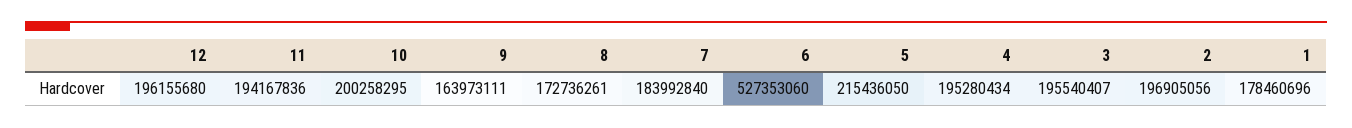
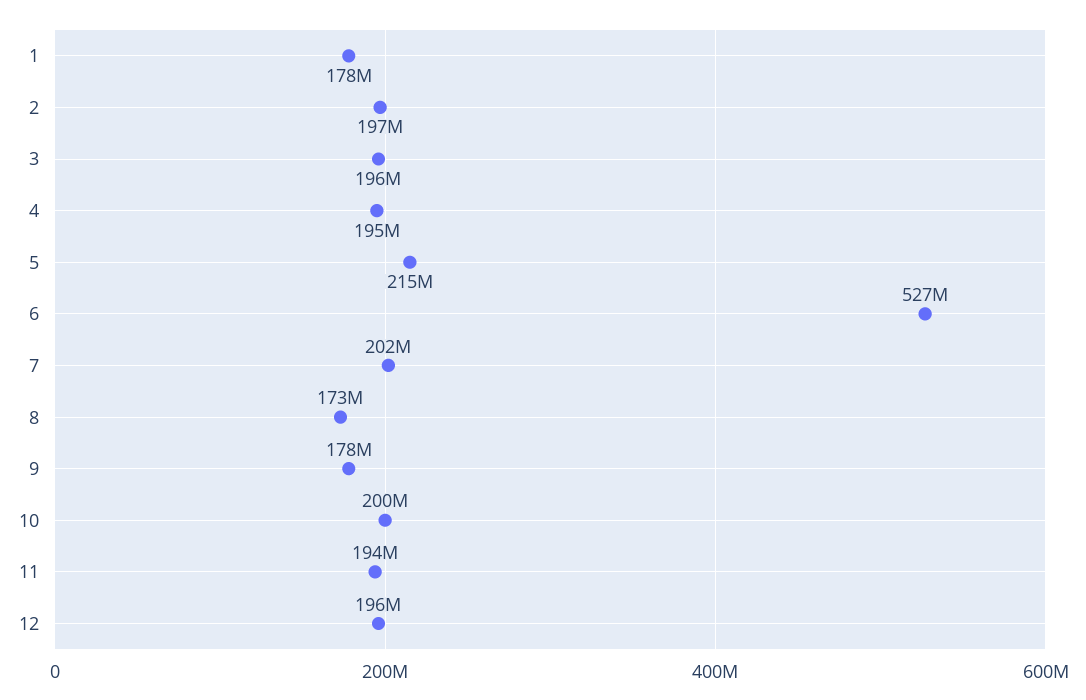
9: 163973111 -> 178000000
7: 183992840 -> 202000000

